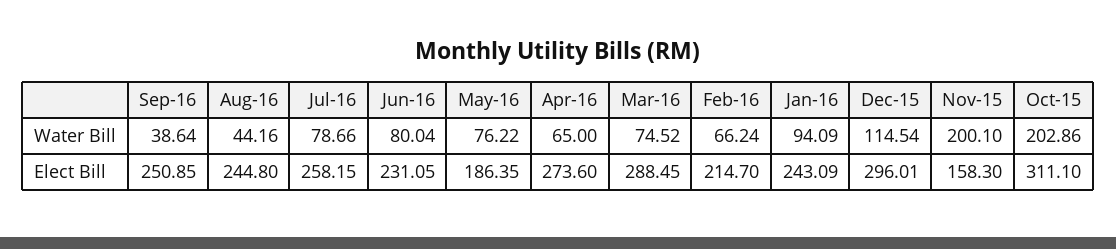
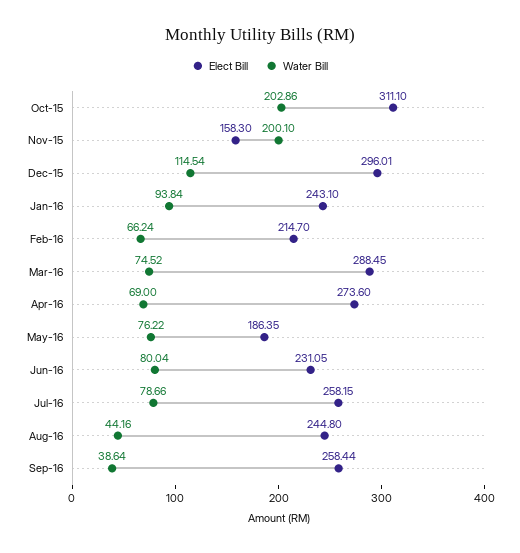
Water Bill, Apr-16: 65 -> 69
Water Bill, Jan-16: 94.09 -> 93.84
Elect Bill, Sep-16: 250.85 -> 258.44
Elect Bill, Jan-16: 243.09 -> 243.1

